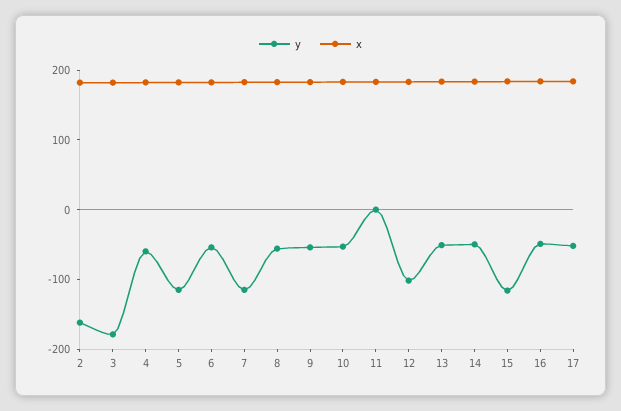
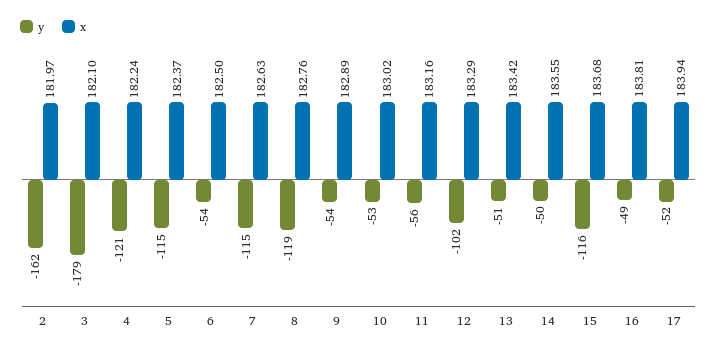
y, 4: -60 -> -121
y, 8: -60 -> -119
y, 11: 0 -> -56

